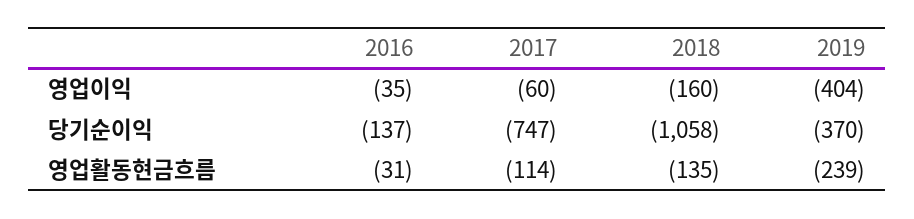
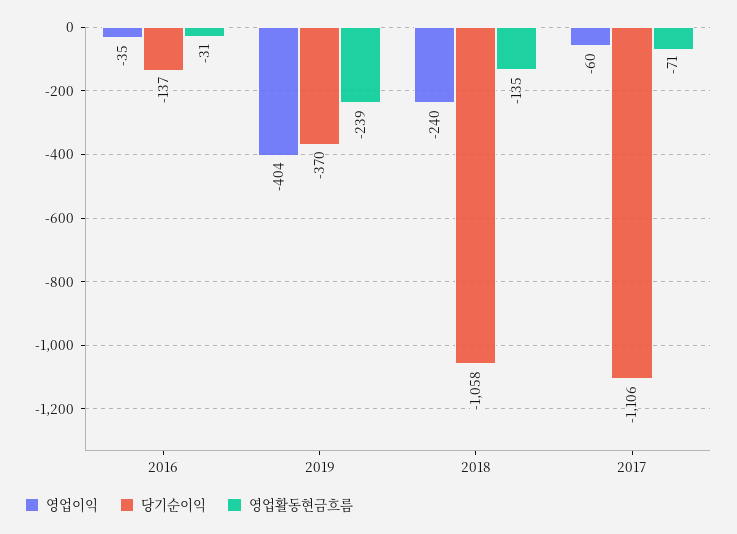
영업이익, 2018: -160 -> -240
당기순이익, 2017: -747 -> -1106
영업활동현금흐름, 2017: -114 -> -71

